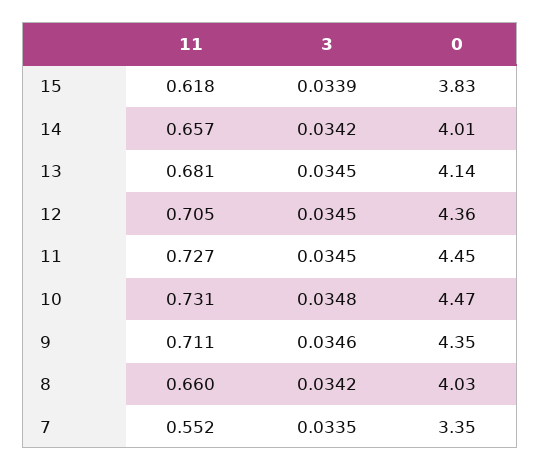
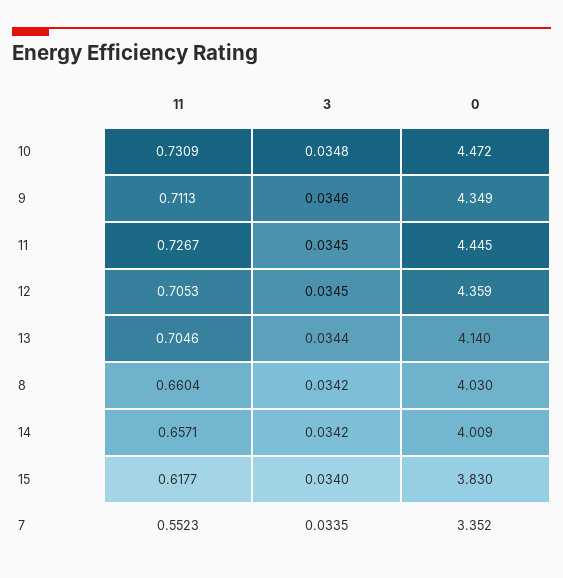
3, 15: 0.0339 -> 0.034
11, 13: 0.681 -> 0.7046
3, 13: 0.0345 -> 0.0344

